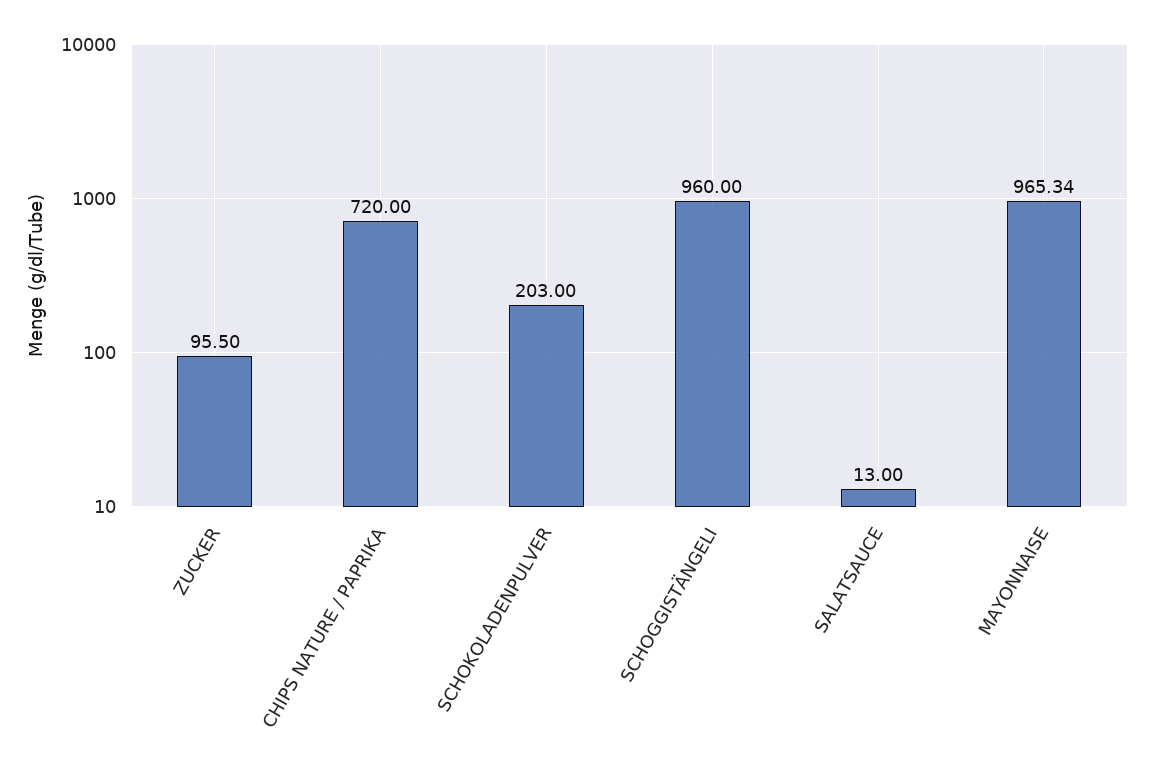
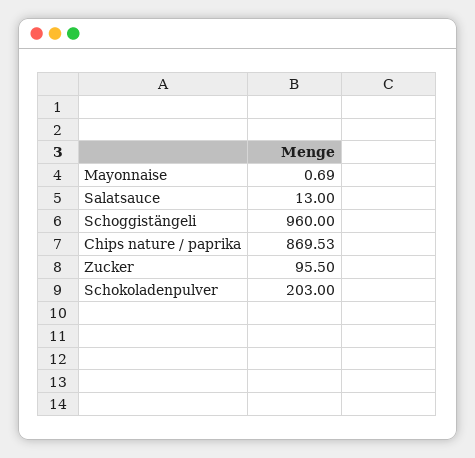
CHIPS NATURE / PAPRIKA: 720 -> 869.53
MAYONNAISE: 965.34 -> 0.69

